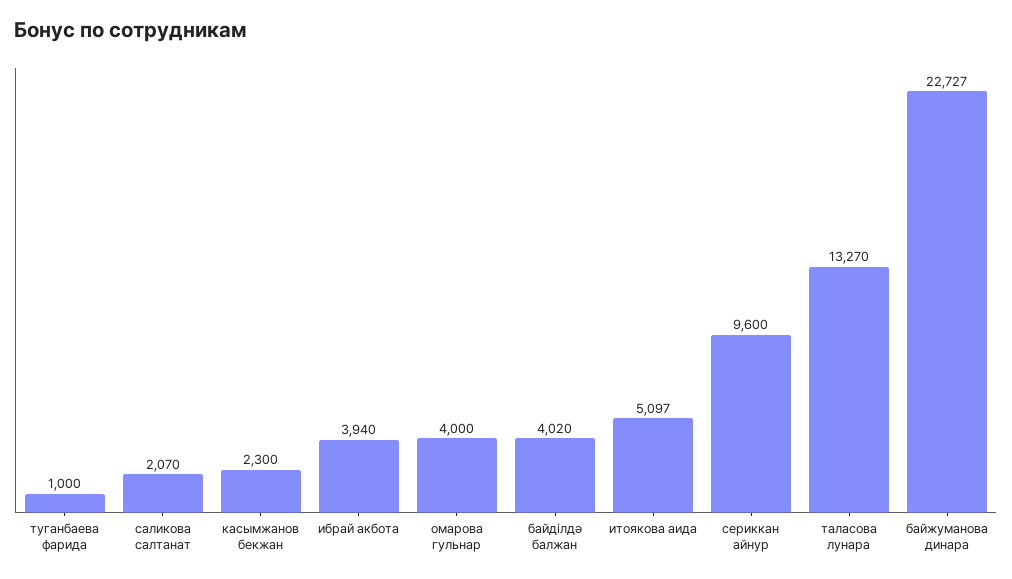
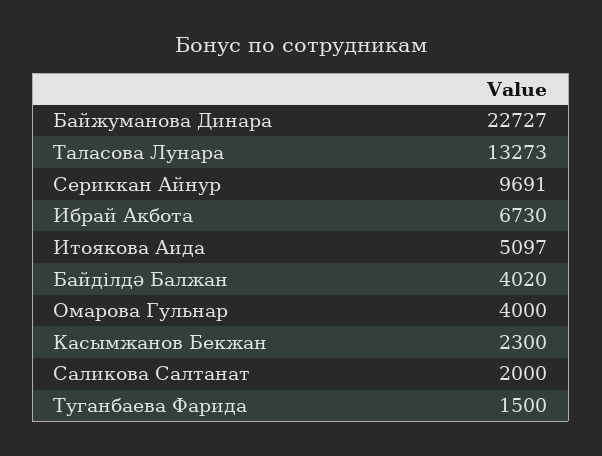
туганбаева фарида: 1000 -> 1500
саликова салтанат: 2070 -> 2000
ибрай акбота: 3940 -> 6730
сериккан айнур: 9600 -> 9691
таласова лунара: 13270 -> 13273

